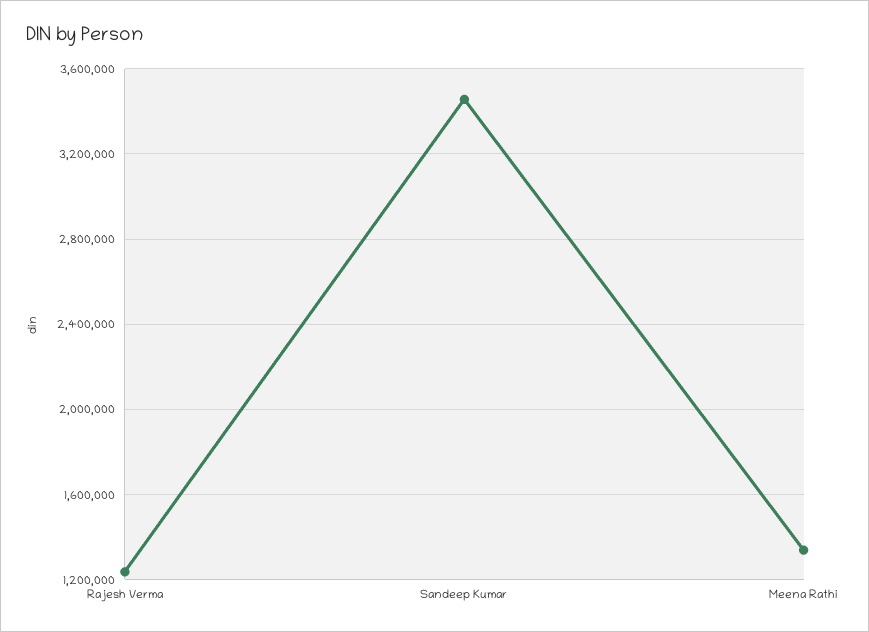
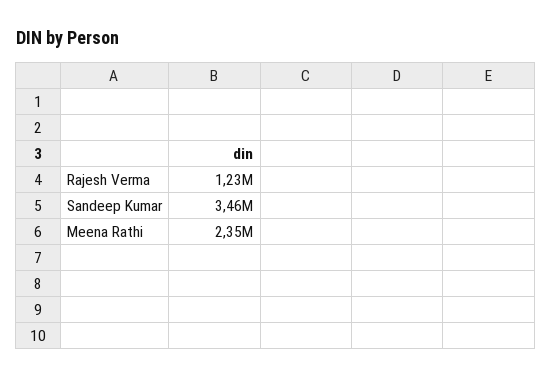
Meena Rathi: 1350000 -> 2350000

